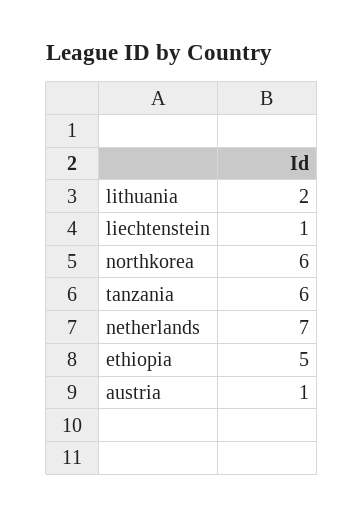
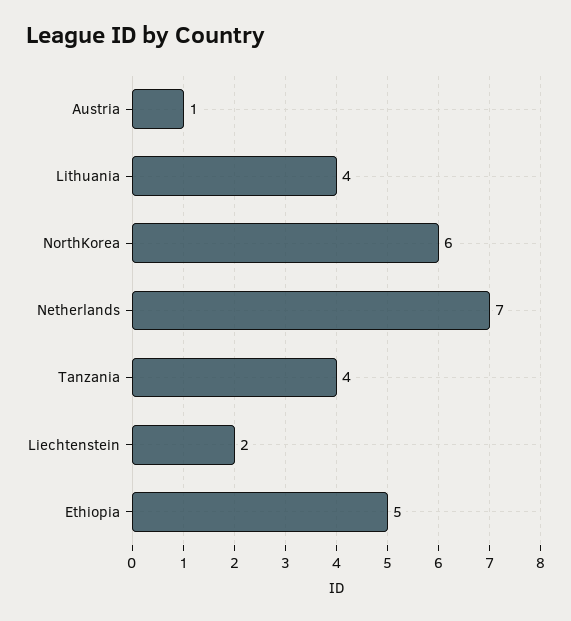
lithuania: 2 -> 4
liechtenstein: 1 -> 2
tanzania: 6 -> 4

